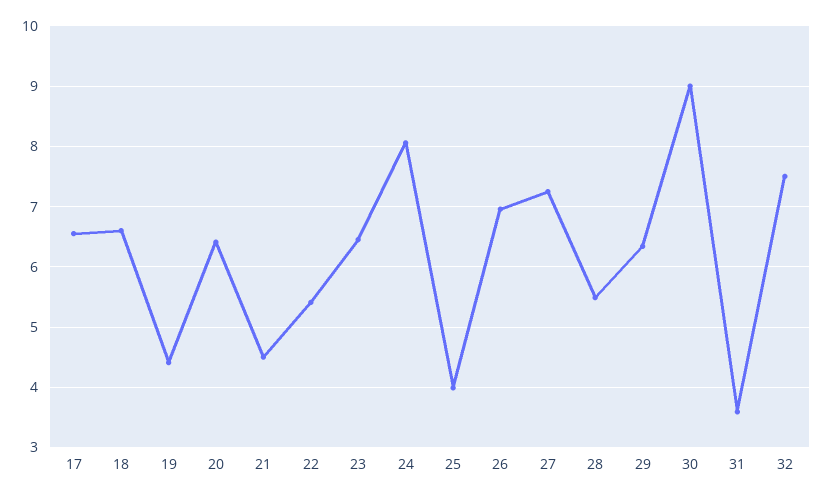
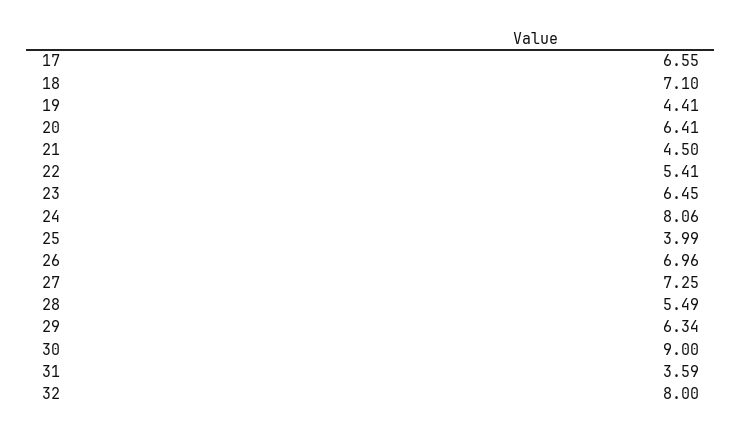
18: 6.6 -> 7.1
32: 7.5 -> 8

